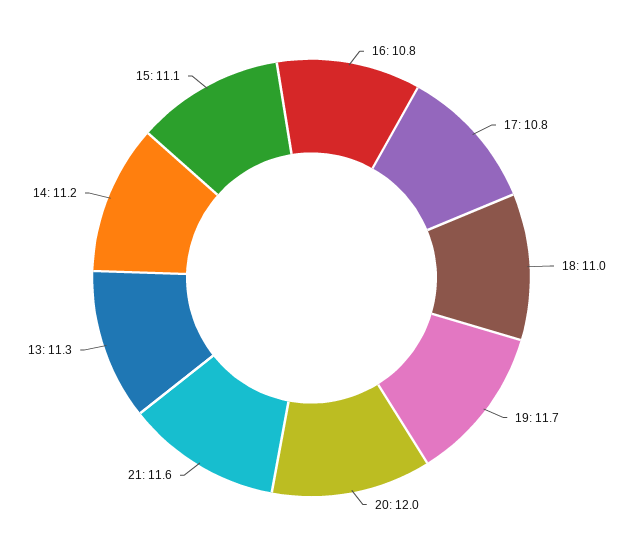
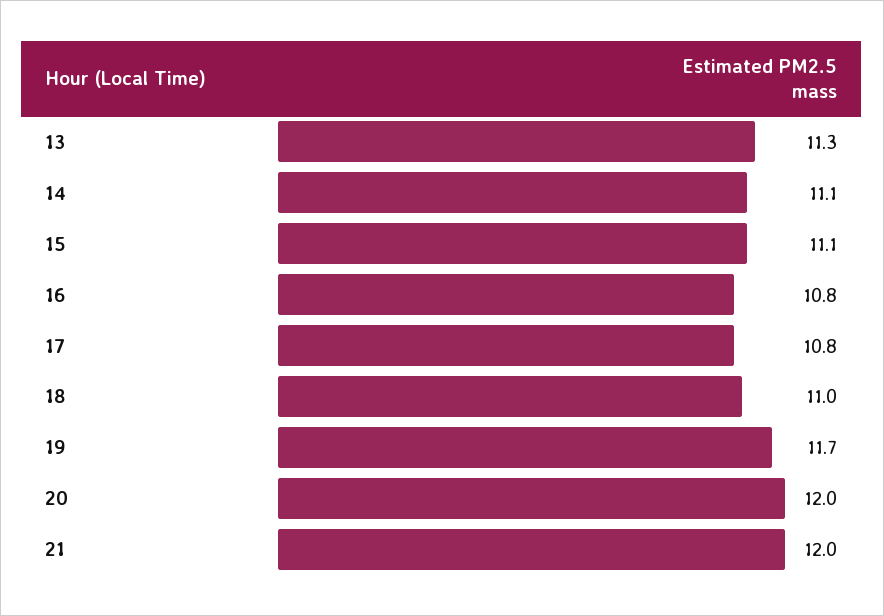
21: 11.6 -> 12
14: 11.2 -> 11.1

